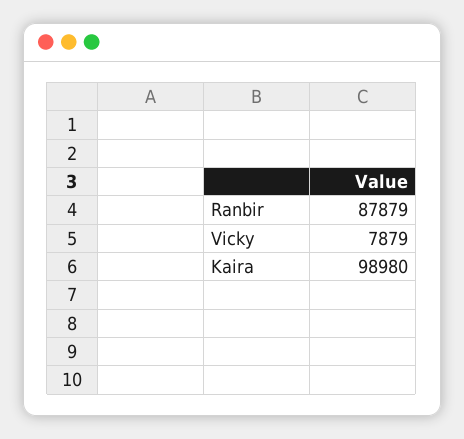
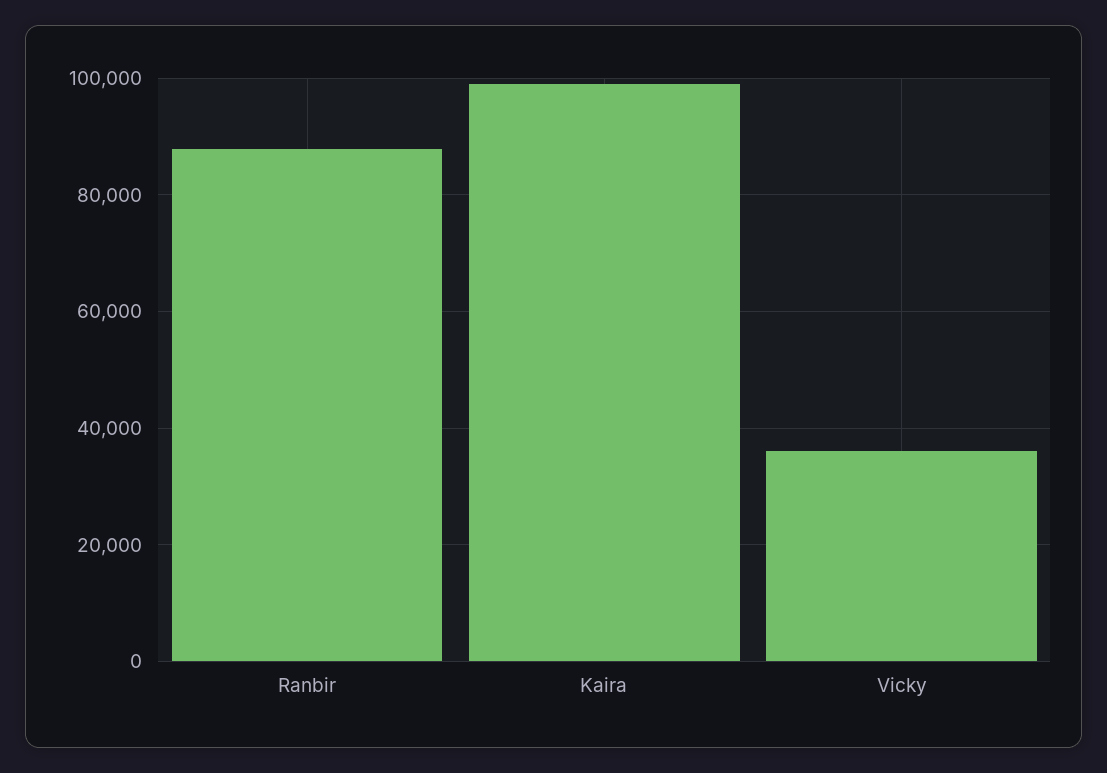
Vicky: 7879 -> 36000

